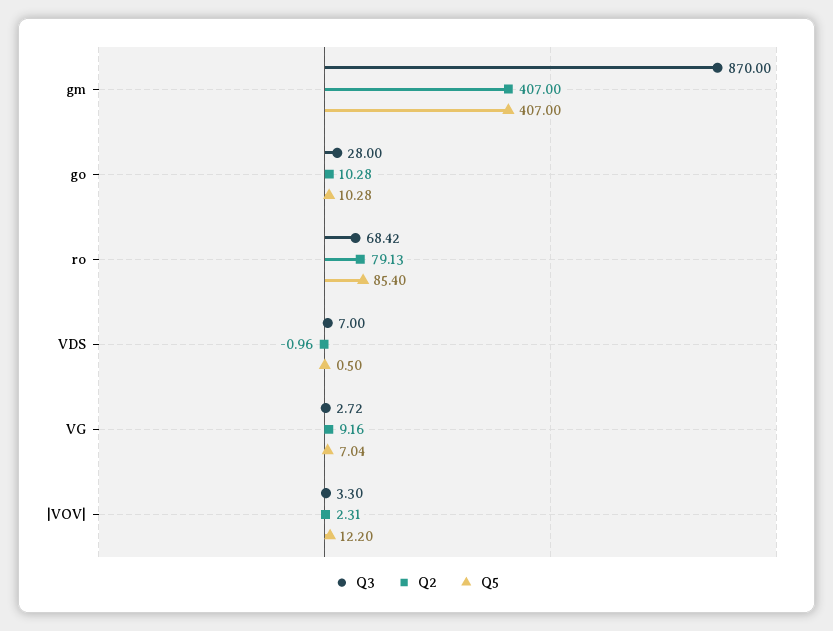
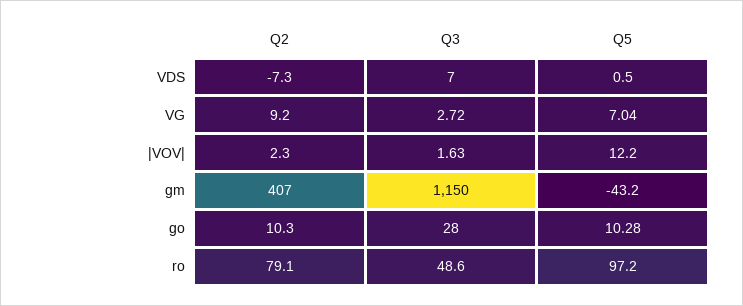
Q3, gm: 870 -> 1150
Q5, gm: 407 -> -43.2
Q3, ro: 68.42 -> 48.6
Q5, ro: 85.4 -> 97.2
Q2, VDS: -0.96 -> -7.3
Q3, |VOV|: 3.3 -> 1.63

